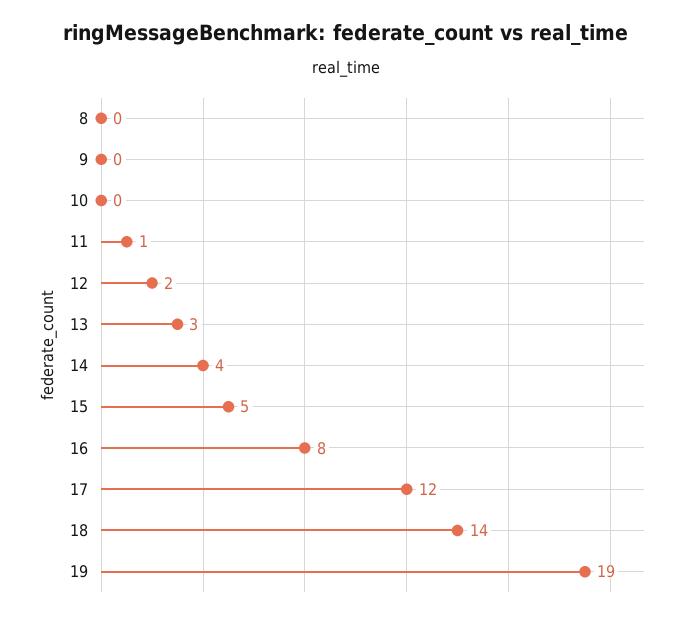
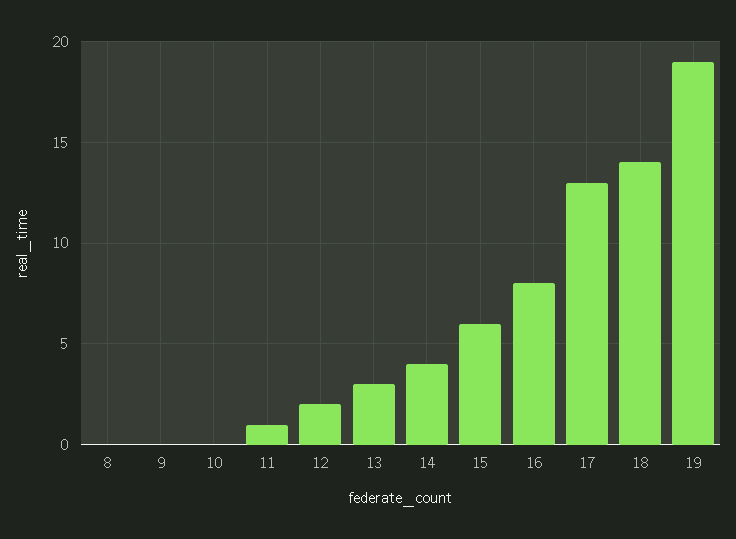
15: 5 -> 6
17: 12 -> 13

